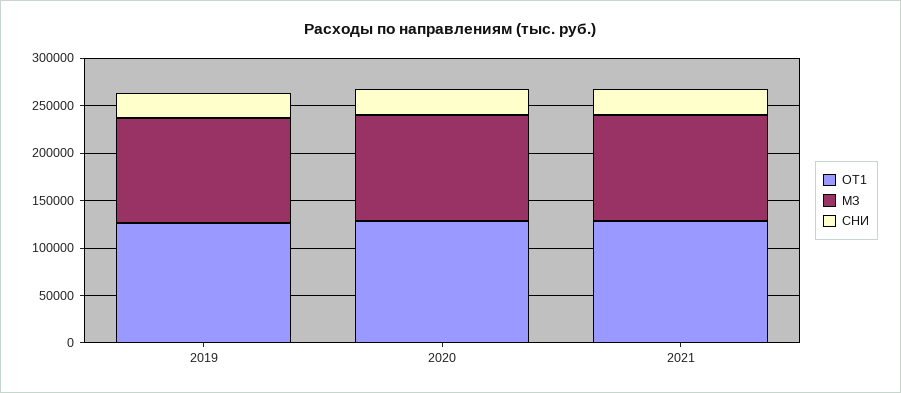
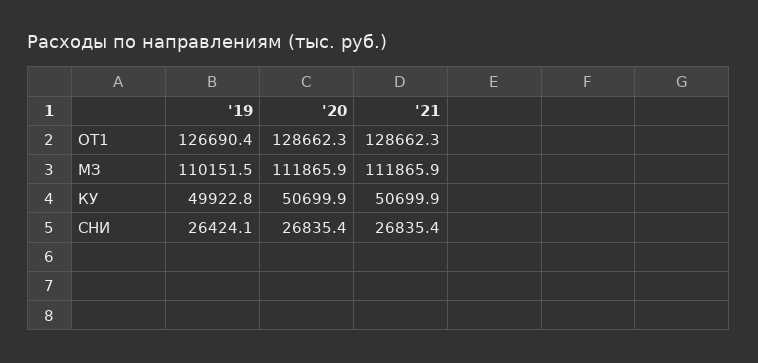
КУ, 2019: none -> 49922.8
КУ, 2020: none -> 50699.9
КУ, 2021: none -> 50699.9

